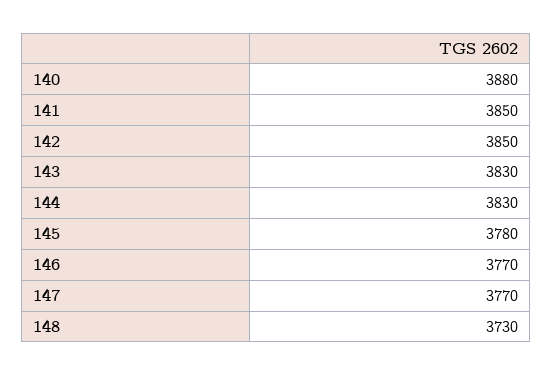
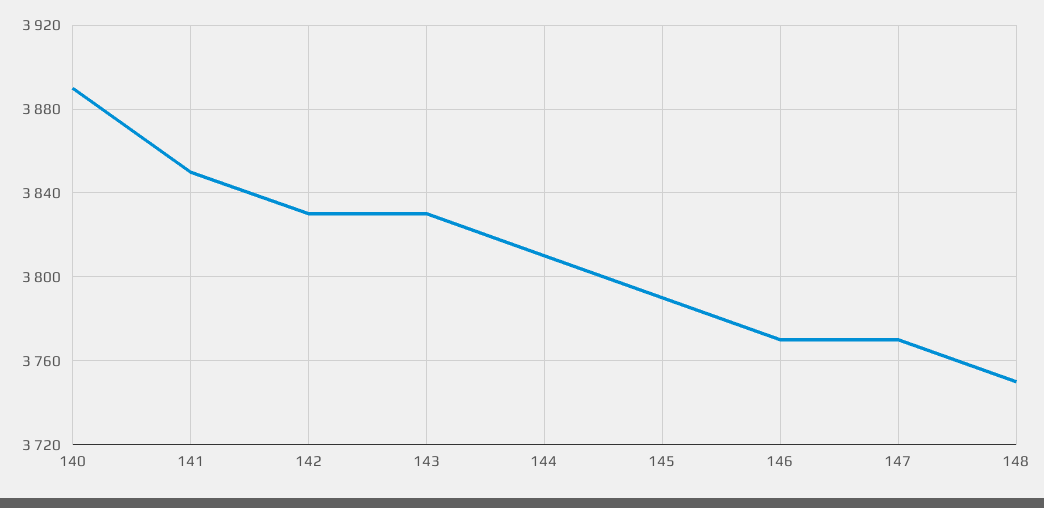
140: 3880 -> 3890
142: 3850 -> 3830
144: 3830 -> 3810
145: 3780 -> 3790
148: 3730 -> 3750

